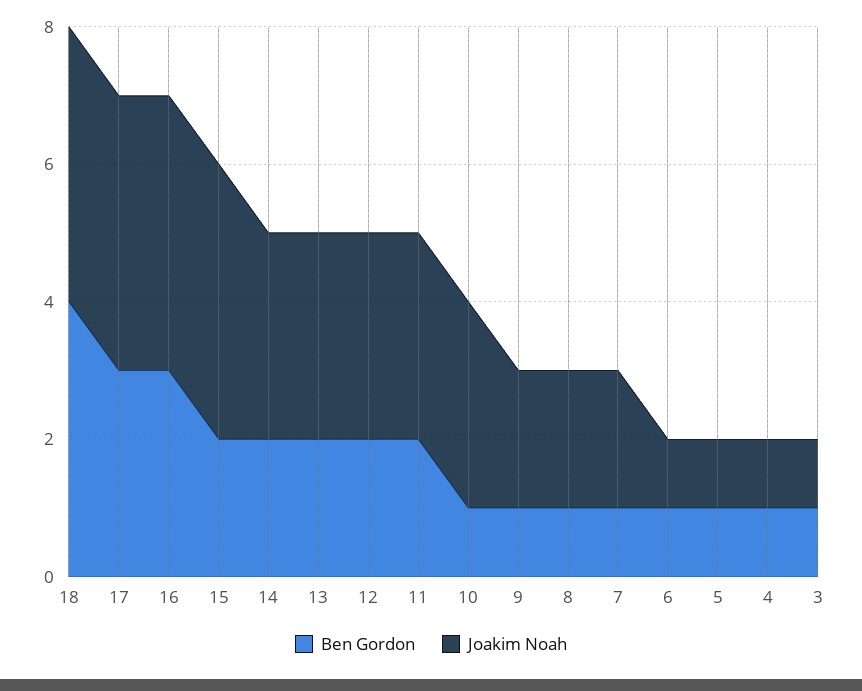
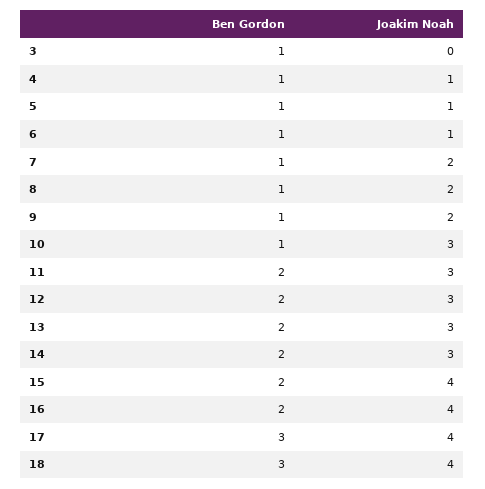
Ben Gordon, 18: 4 -> 3
Ben Gordon, 16: 3 -> 2
Joakim Noah, 3: 1 -> 0

